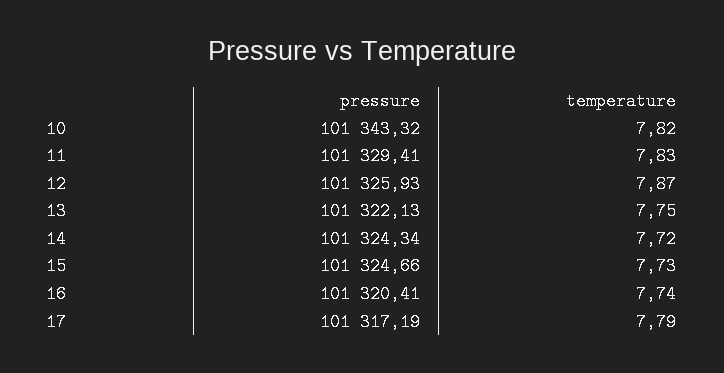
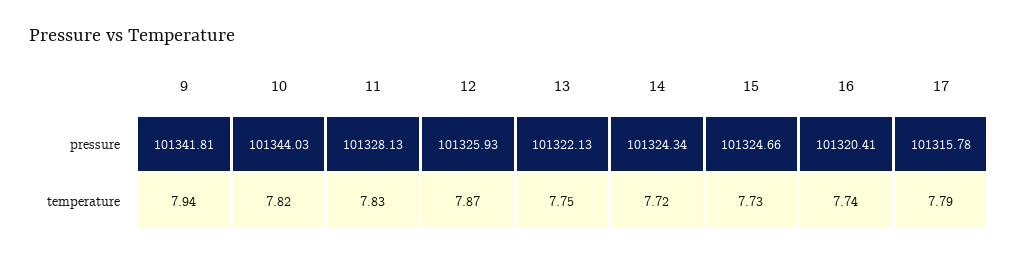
pressure, 10: 101343.32 -> 101344.03
pressure, 11: 101329.41 -> 101328.13
pressure, 17: 101317.19 -> 101315.78
pressure, 9: none -> 101341.81
temperature, 9: none -> 7.94

